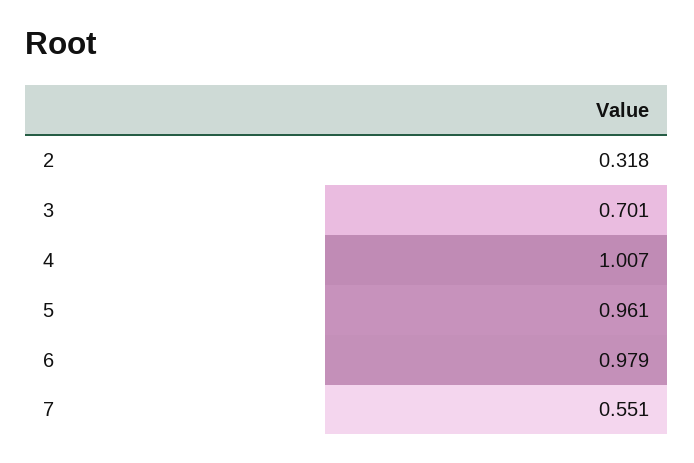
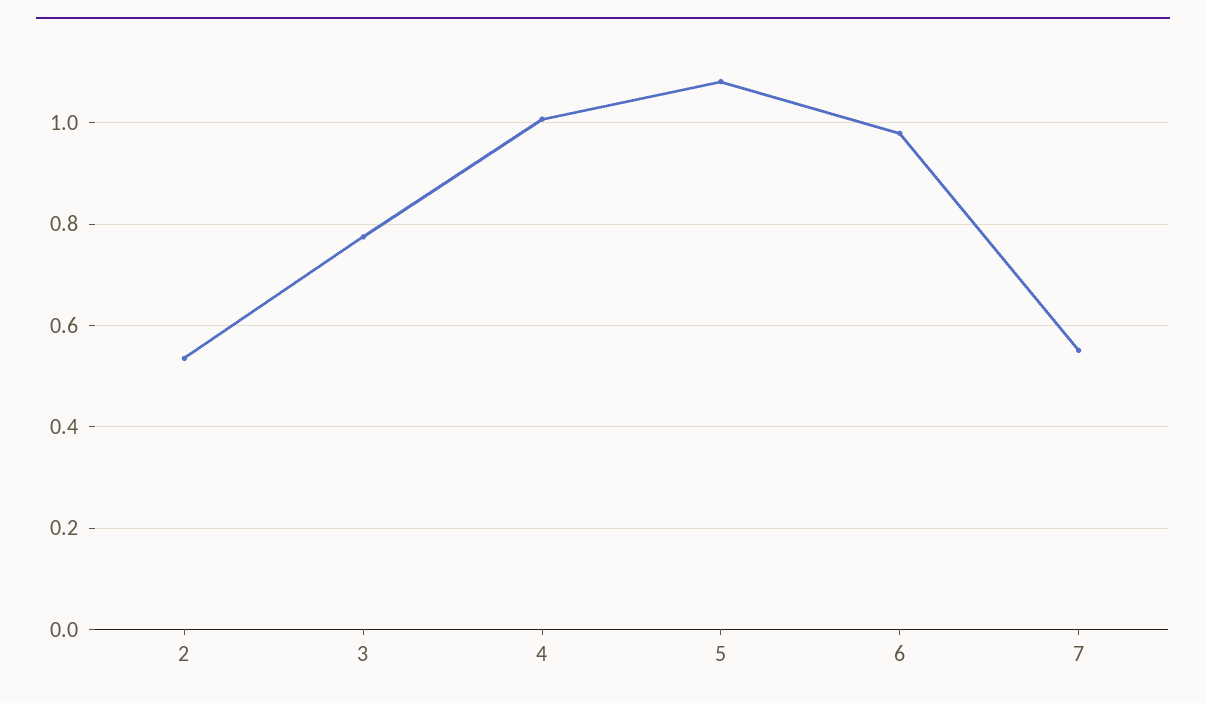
2: 0.318 -> 0.54
3: 0.701 -> 0.78
5: 0.961 -> 1.08

